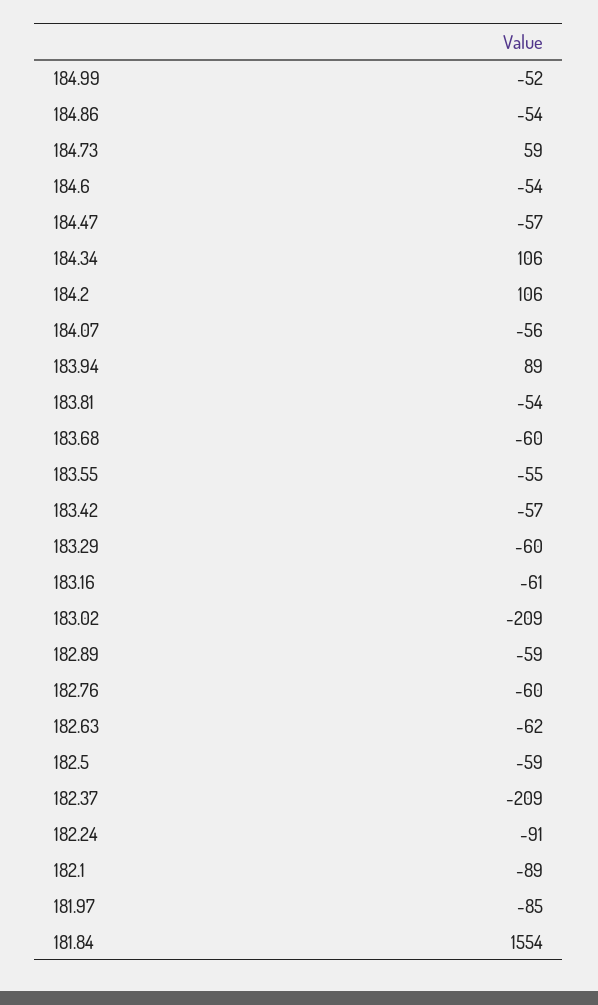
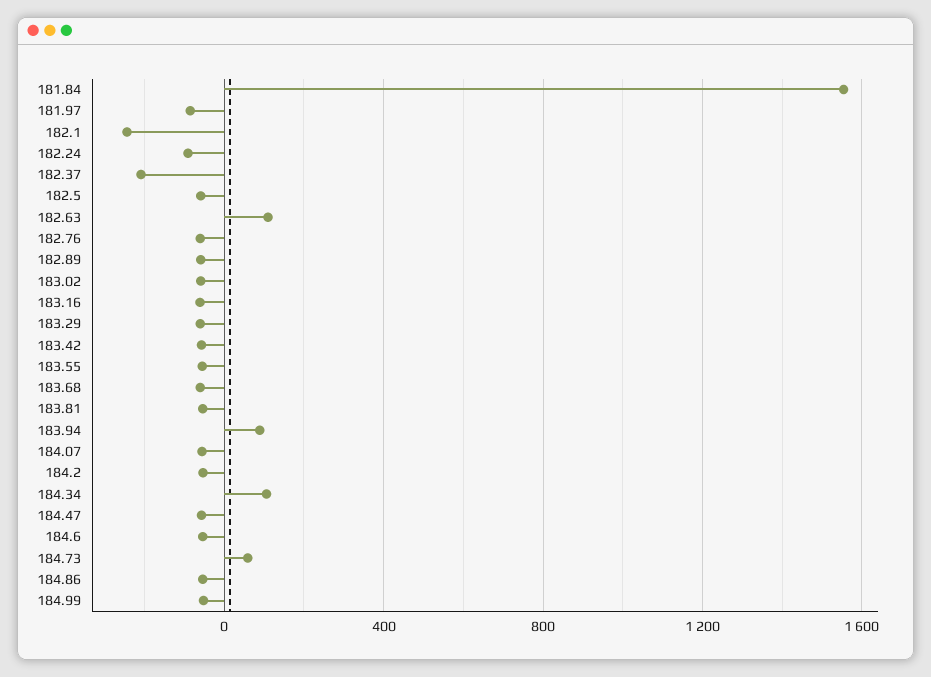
184.2: 106 -> -50
183.02: -209 -> -50
182.63: -62 -> 100
182.1: -89 -> -250

